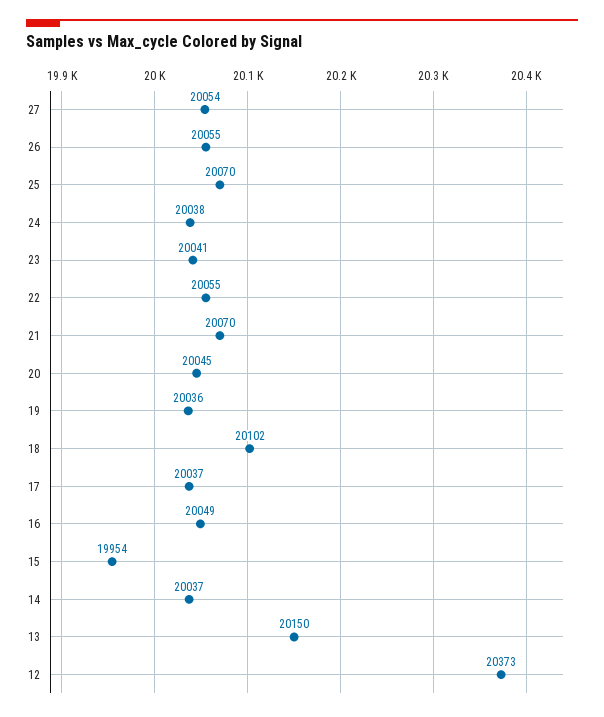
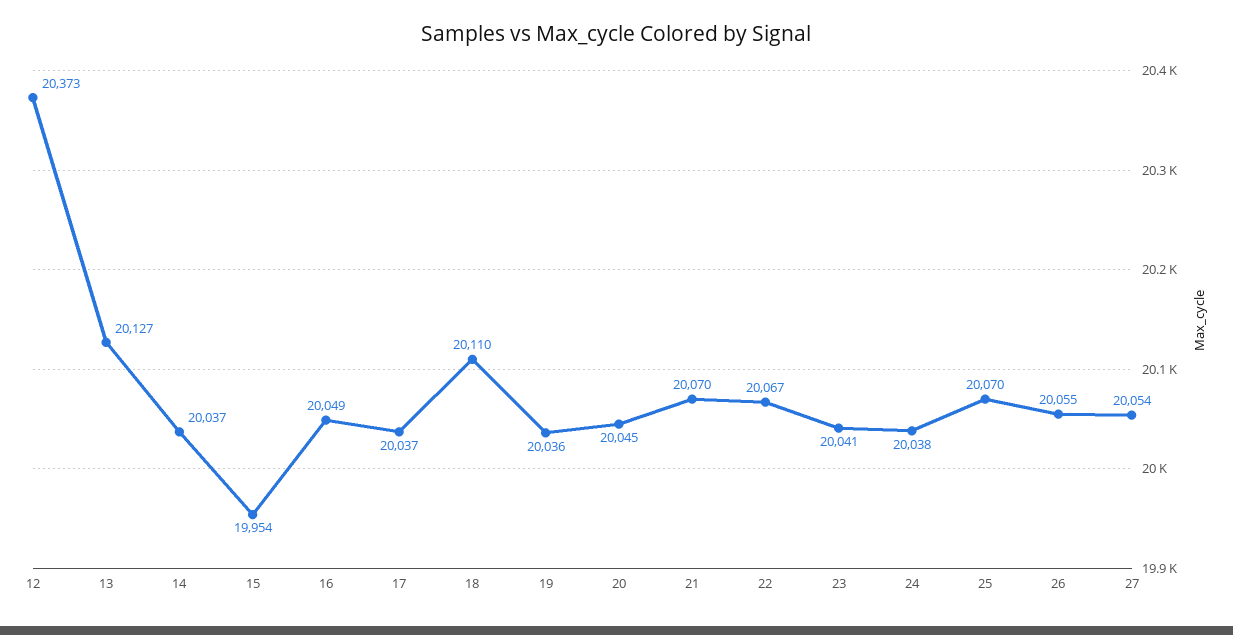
22: 20055 -> 20067
18: 20102 -> 20110
13: 20150 -> 20127

